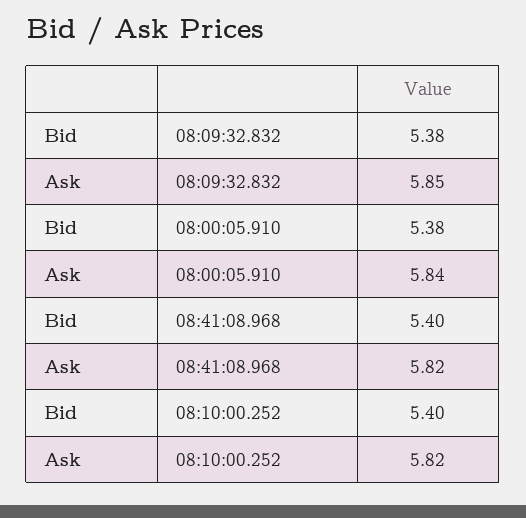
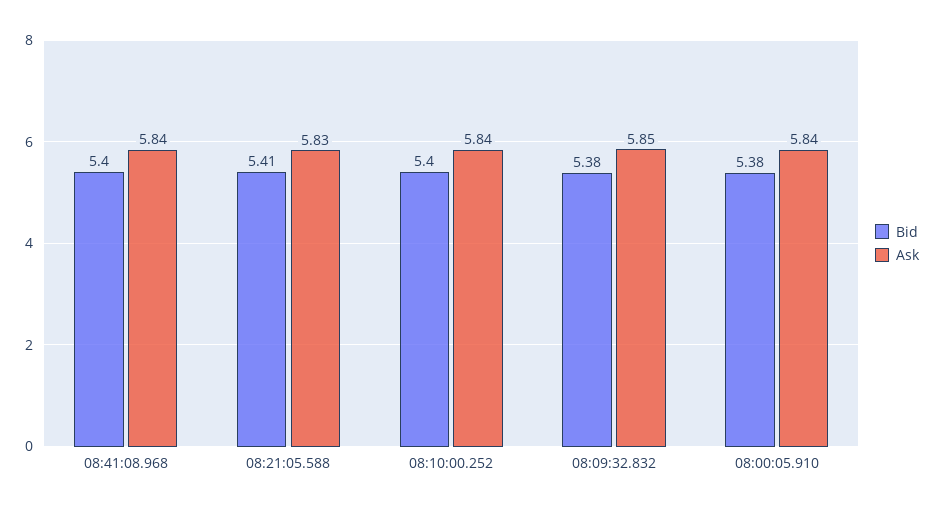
Ask, 08:41:08.968: 5.82 -> 5.84
Ask, 08:10:00.252: 5.82 -> 5.84
Bid, 08:21:05.588: none -> 5.41
Ask, 08:21:05.588: none -> 5.83

